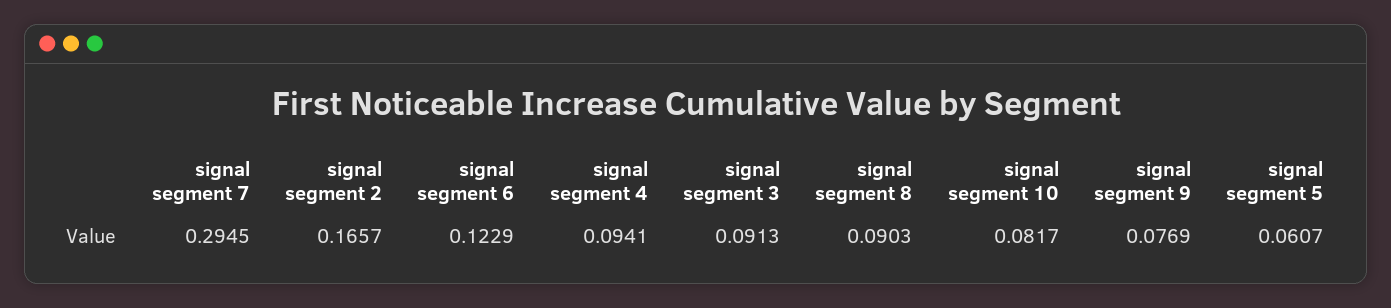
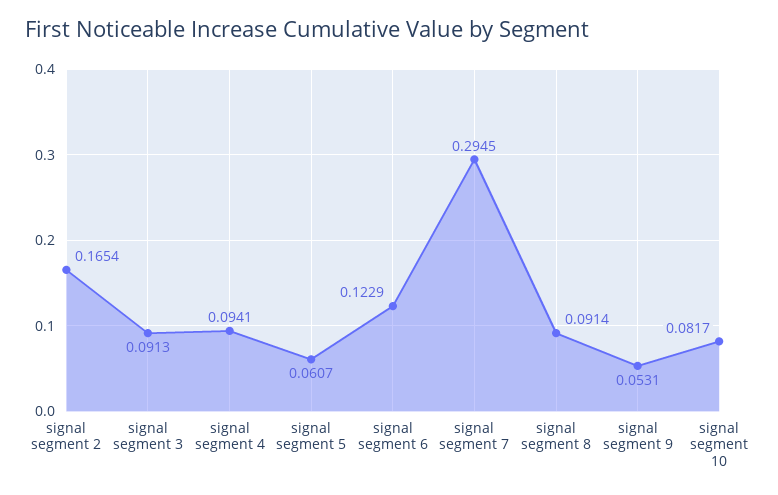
signal segment 2: 0.1657 -> 0.1654
signal segment 8: 0.0903 -> 0.0914
signal segment 9: 0.0769 -> 0.0531

